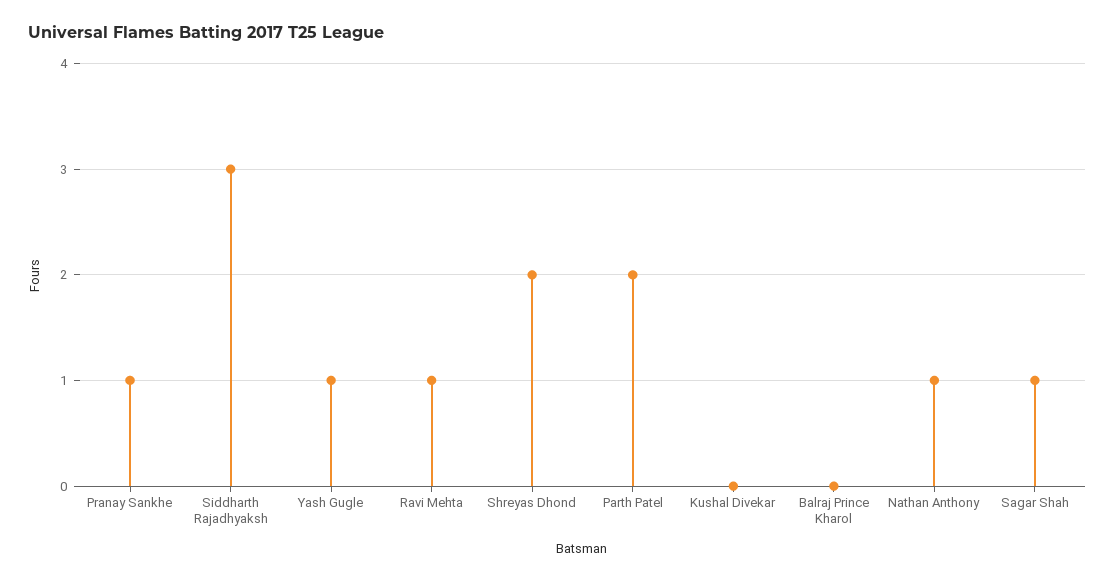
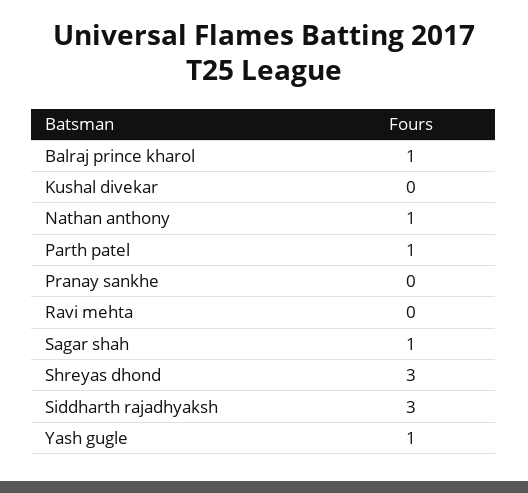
Pranay Sankhe: 1 -> 0
Ravi Mehta: 1 -> 0
Shreyas Dhond: 2 -> 3
Parth Patel: 2 -> 1
Balraj Prince Kharol: 0 -> 1

